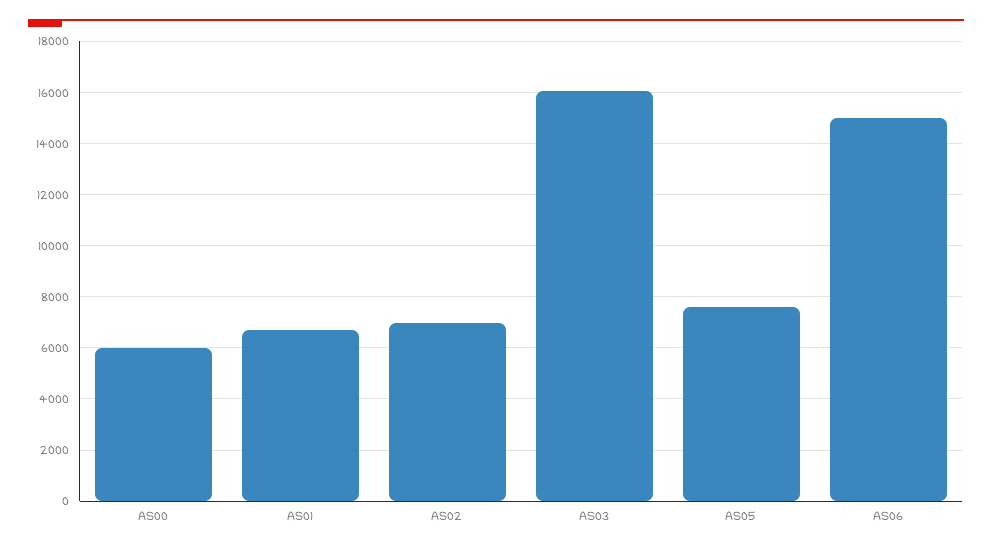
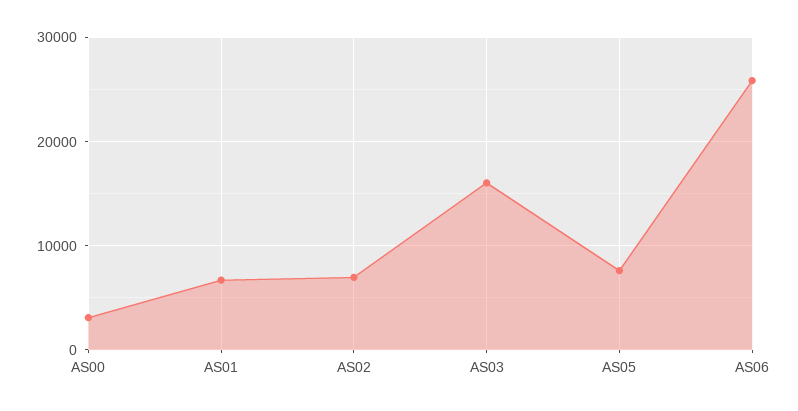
AS00: 6000 -> 3000
AS06: 15000 -> 26000

